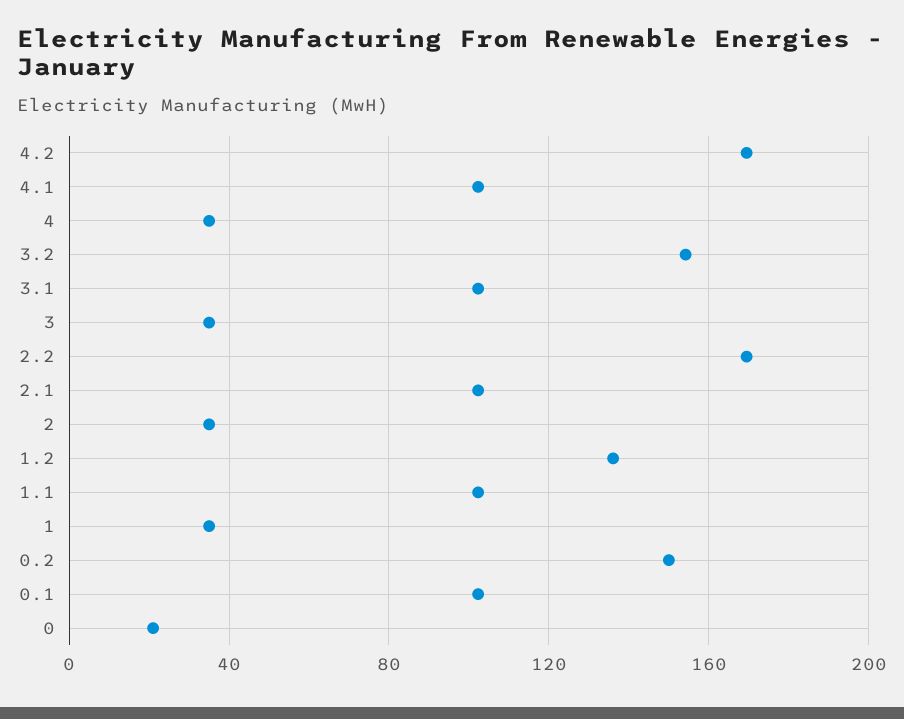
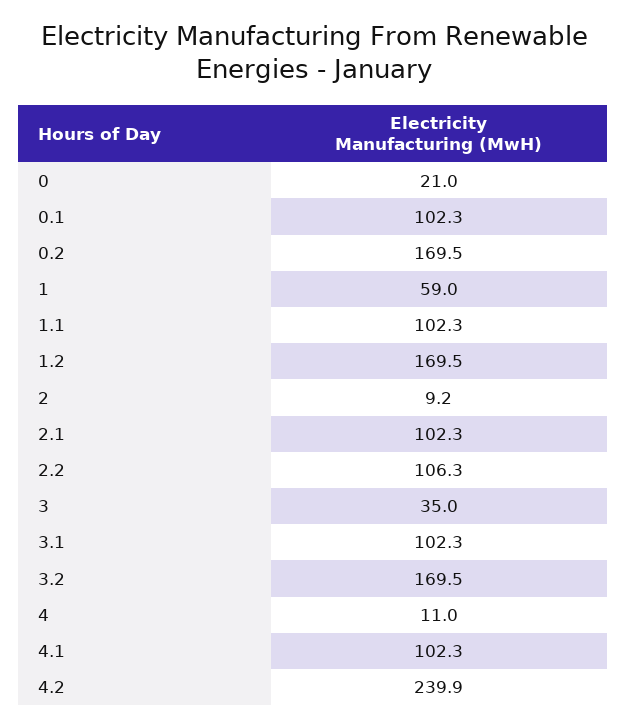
4.2: 170 -> 239.9
4: 35 -> 11
3.2: 155 -> 169.5
2.2: 170 -> 106.3
2: 35 -> 9.2
1.2: 135 -> 169.5
1: 35 -> 59
0.2: 150 -> 169.5

